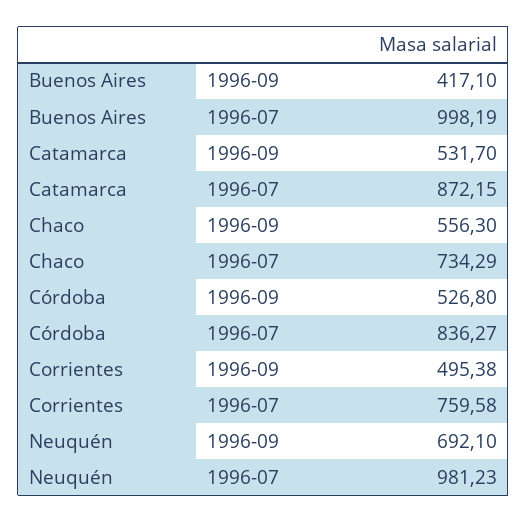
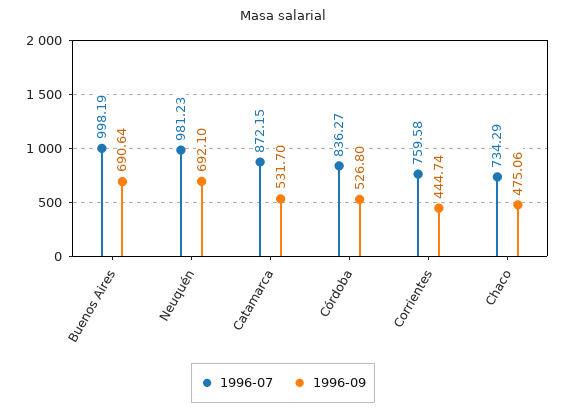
1996-09, Buenos Aires: 417.1 -> 690.64
1996-09, Chaco: 556.3 -> 475.06
1996-09, Corrientes: 495.38 -> 444.74

